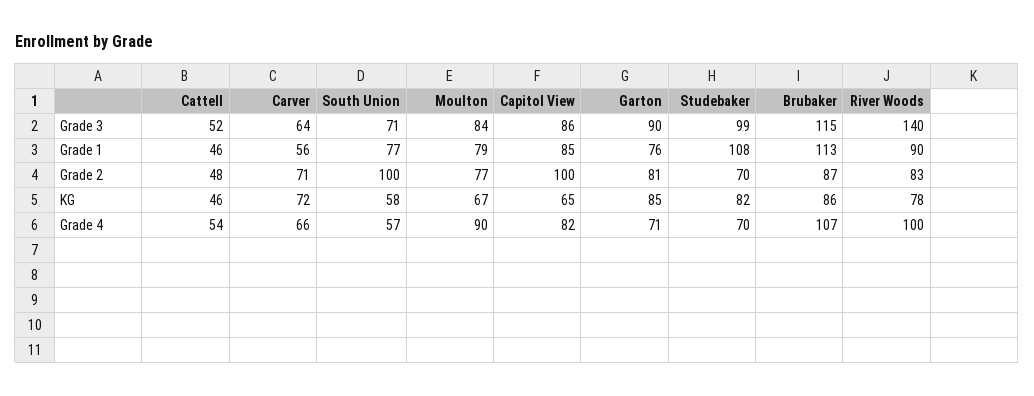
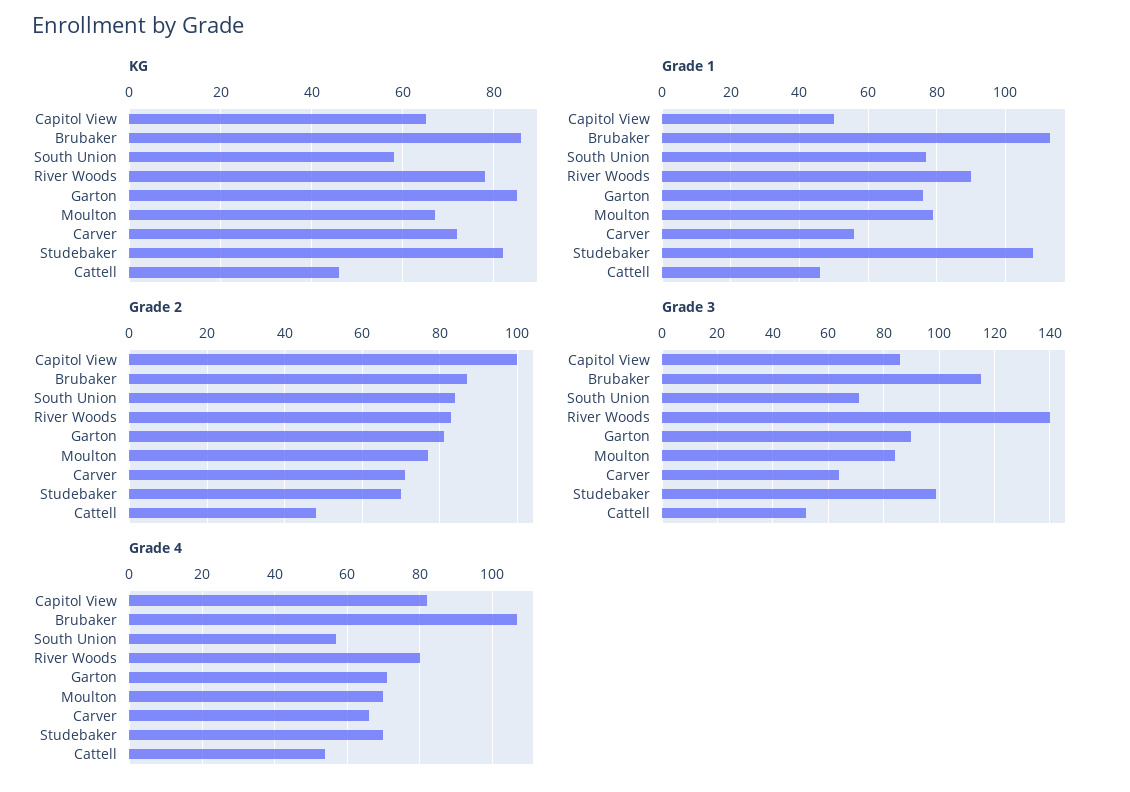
Grade 1, Capitol View: 85 -> 50
Grade 2, South Union: 100 -> 85
Grade 4, Moulton: 90 -> 70
Grade 4, River Woods: 100 -> 80

